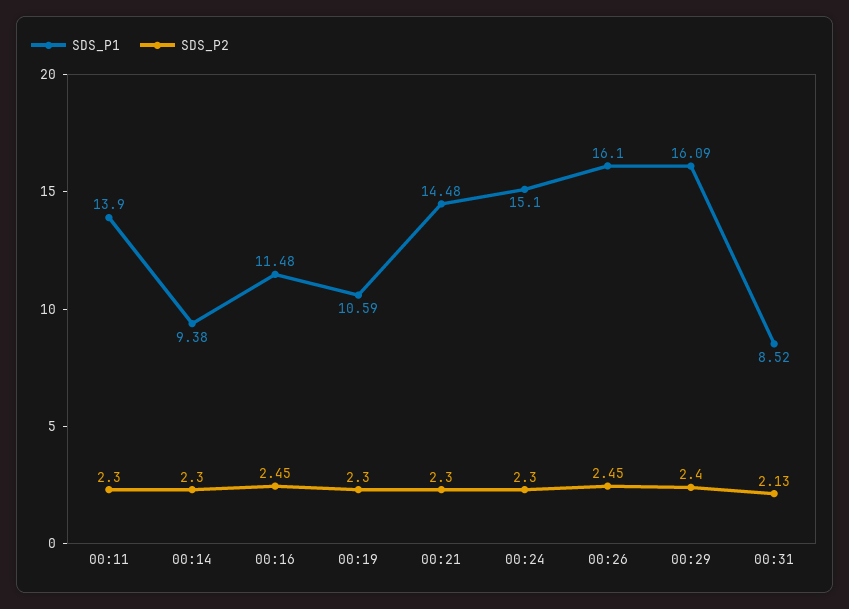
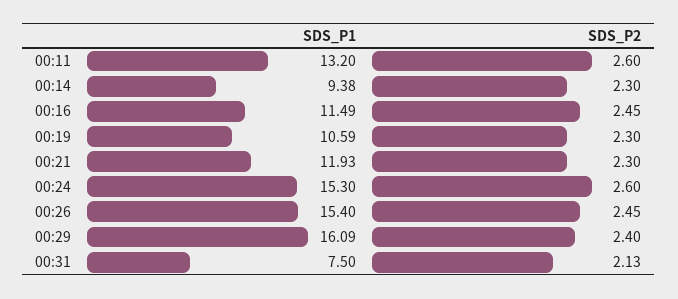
SDS_P1, 00:11: 13.9 -> 13.2
SDS_P2, 00:11: 2.3 -> 2.6
SDS_P1, 00:16: 11.48 -> 11.49
SDS_P1, 00:21: 14.48 -> 11.93
SDS_P1, 00:24: 15.1 -> 15.3
SDS_P2, 00:24: 2.3 -> 2.6
SDS_P1, 00:26: 16.1 -> 15.4
SDS_P1, 00:31: 8.52 -> 7.5

